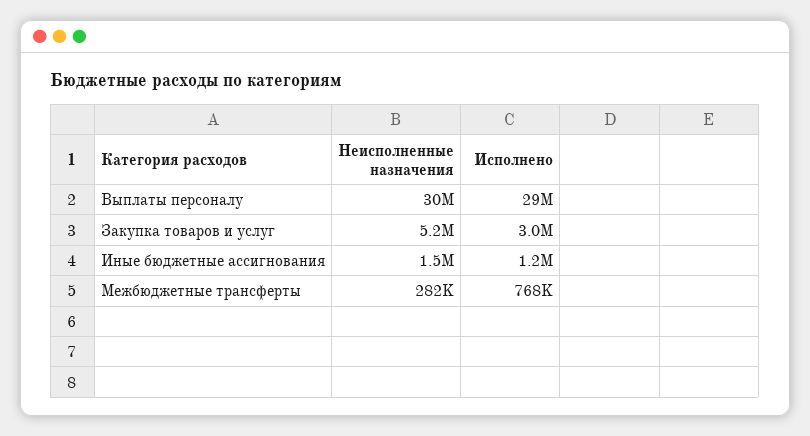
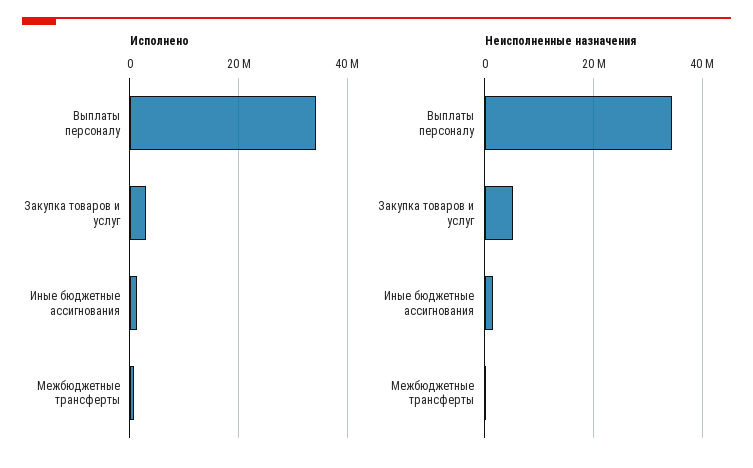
Неисполненные назначения, Выплаты персоналу: 30000000 -> 34000000
Исполнено, Выплаты персоналу: 29000000 -> 34000000

